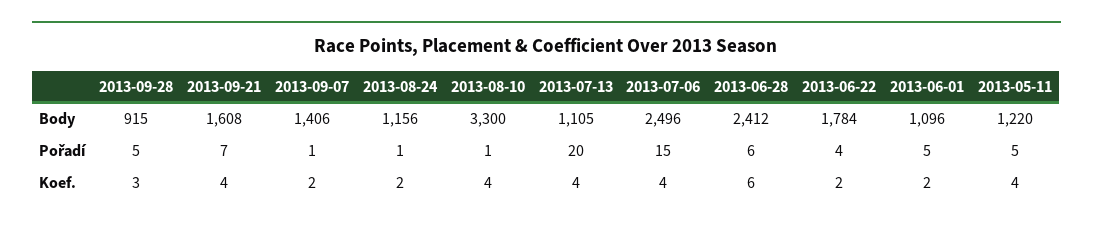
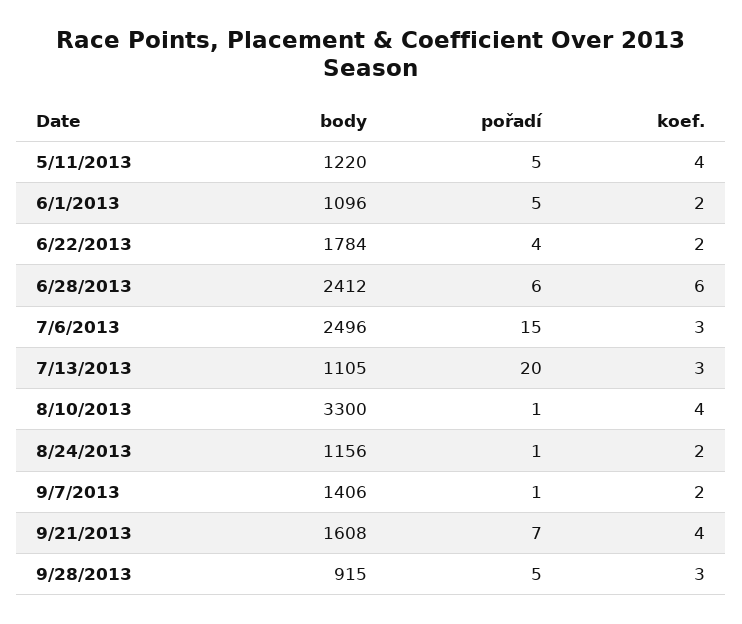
2013-07-13, Koef.: 4 -> 3
2013-07-06, Koef.: 4 -> 3

